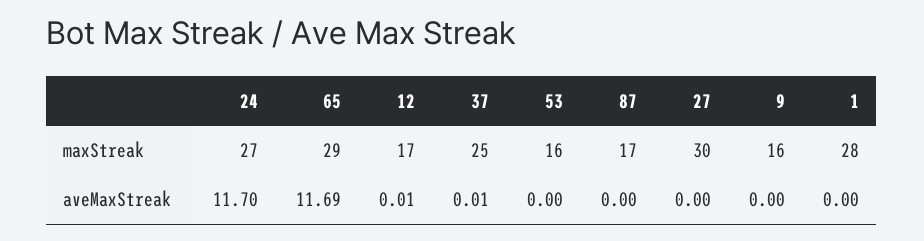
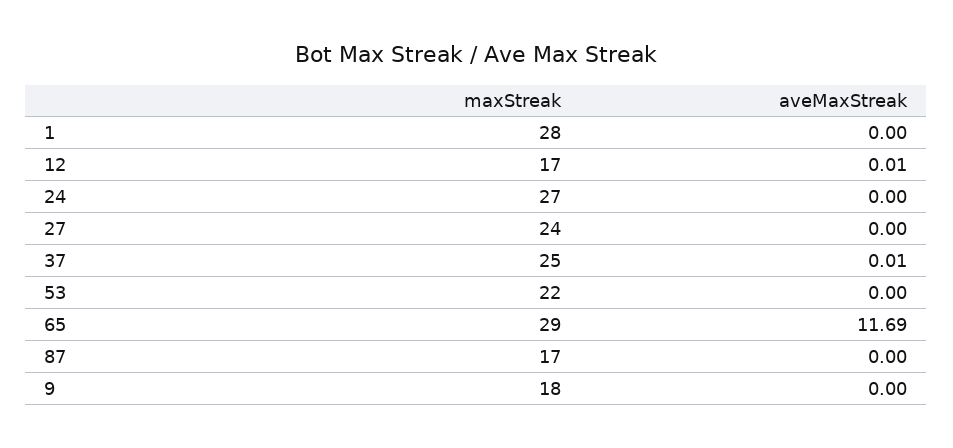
53, maxStreak: 16 -> 22
27, maxStreak: 30 -> 24
9, maxStreak: 16 -> 18
24, aveMaxStreak: 11.7 -> 0

